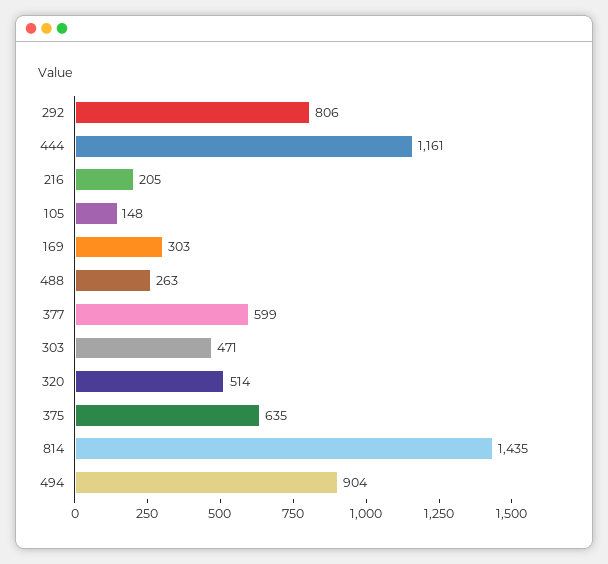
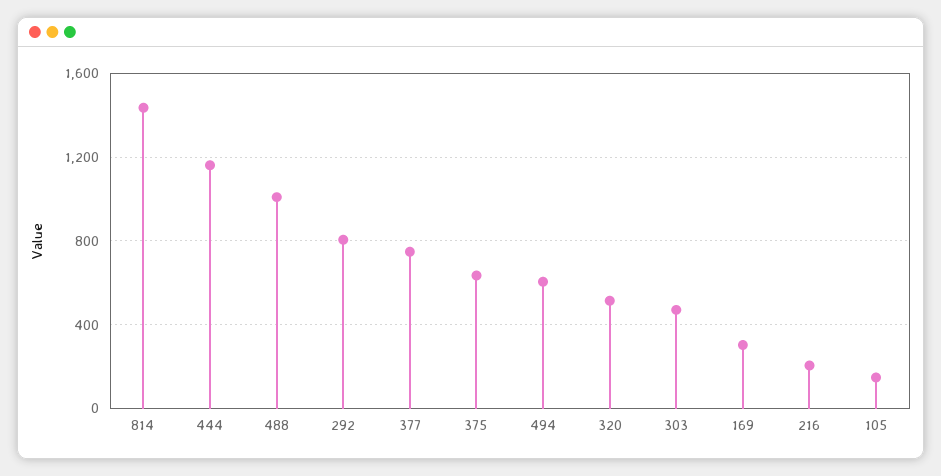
488: 263 -> 1000
377: 599 -> 750
494: 904 -> 600

